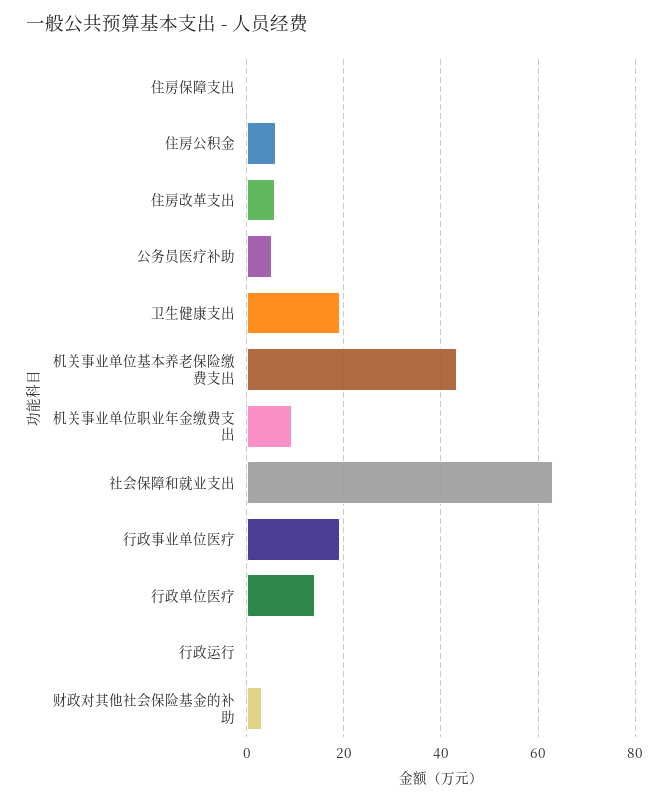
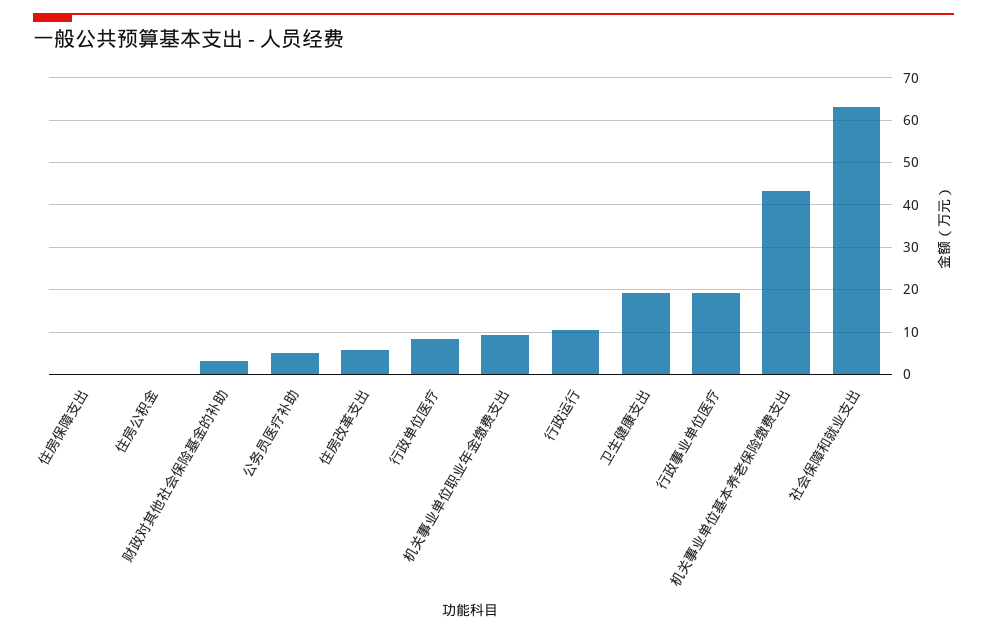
住房公积金: 6 -> 0
行政单位医疗: 14 -> 8
行政运行: 0 -> 10

